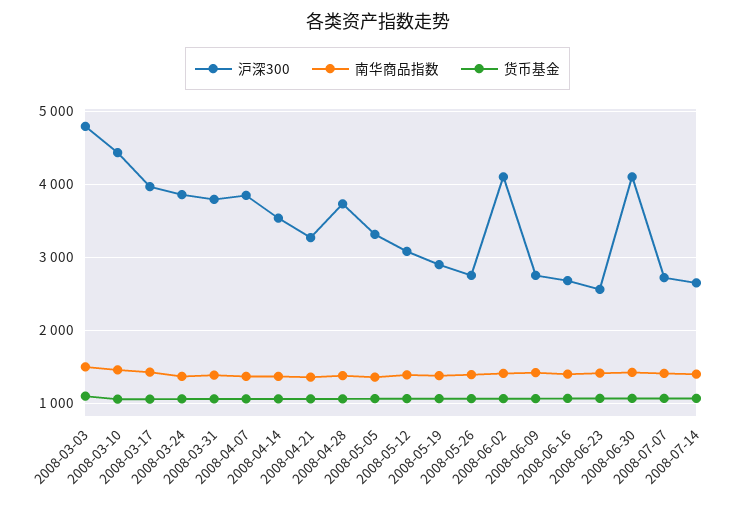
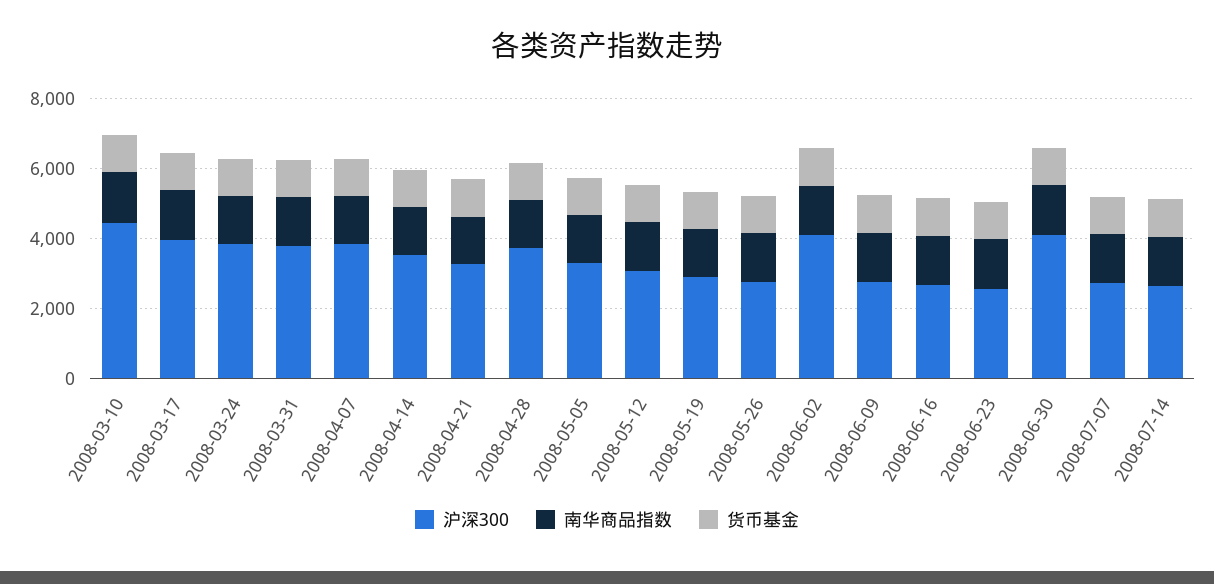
沪深300, 2008-03-03: 4800 -> none
南华商品指数, 2008-03-03: 1500 -> none
货币基金, 2008-03-03: 1100 -> none

